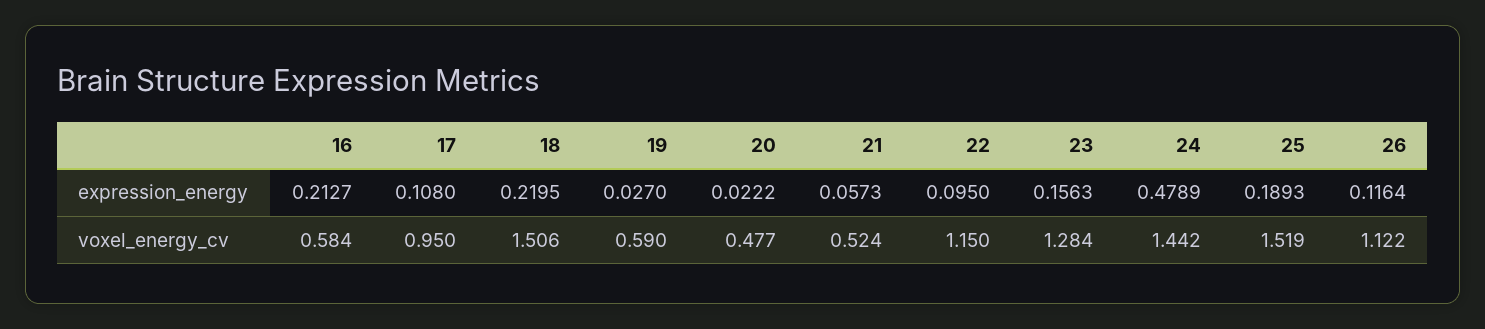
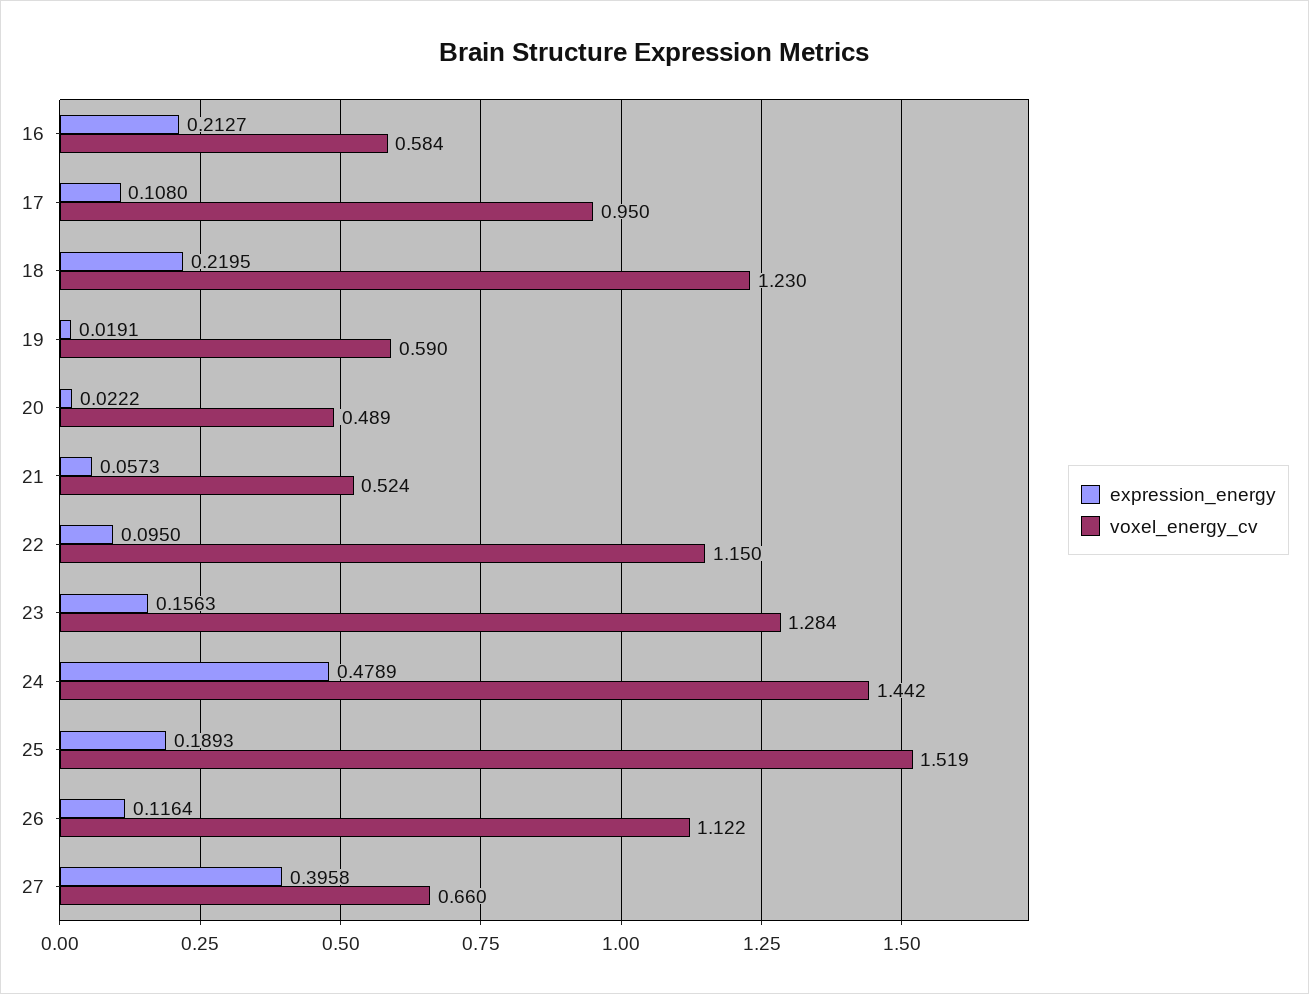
expression_energy, 19: 0.027 -> 0.0191
voxel_energy_cv, 18: 1.506 -> 1.23
voxel_energy_cv, 20: 0.477 -> 0.489
expression_energy, 27: none -> 0.3958
voxel_energy_cv, 27: none -> 0.66

